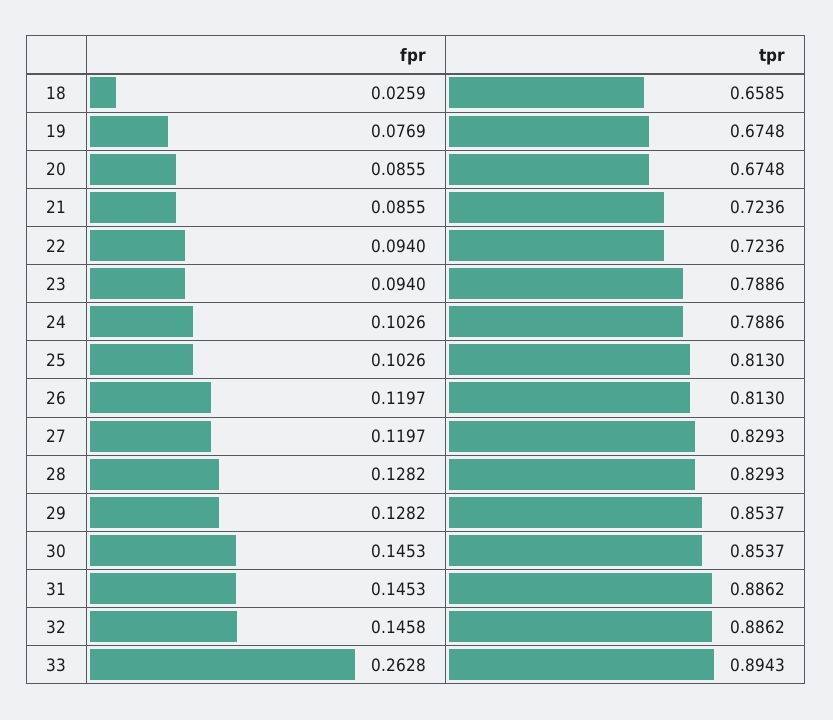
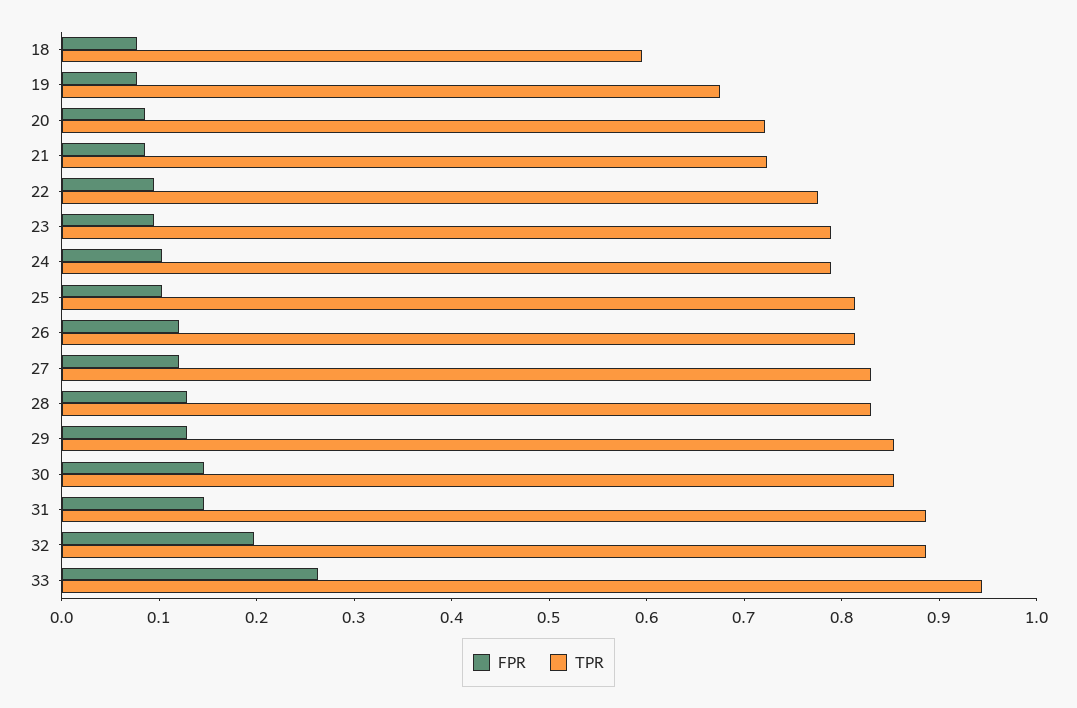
fpr, 18: 0.0259 -> 0.08
tpr, 18: 0.6585 -> 0.6
tpr, 20: 0.6748 -> 0.72
tpr, 22: 0.7236 -> 0.78
fpr, 32: 0.1458 -> 0.2
tpr, 33: 0.8943 -> 0.94

